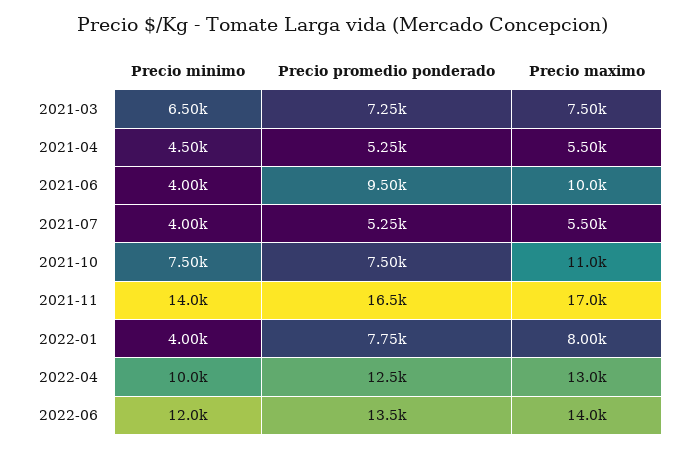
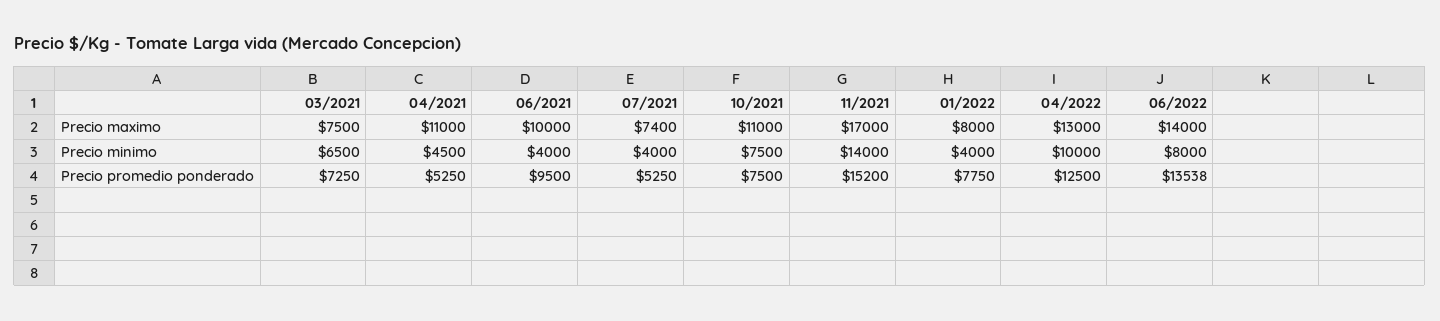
Precio maximo, 2021-04: 5500 -> 11000
Precio maximo, 2021-07: 5500 -> 7400
Precio promedio ponderado, 2021-11: 16500 -> 15200
Precio minimo, 2022-06: 12000 -> 8000

